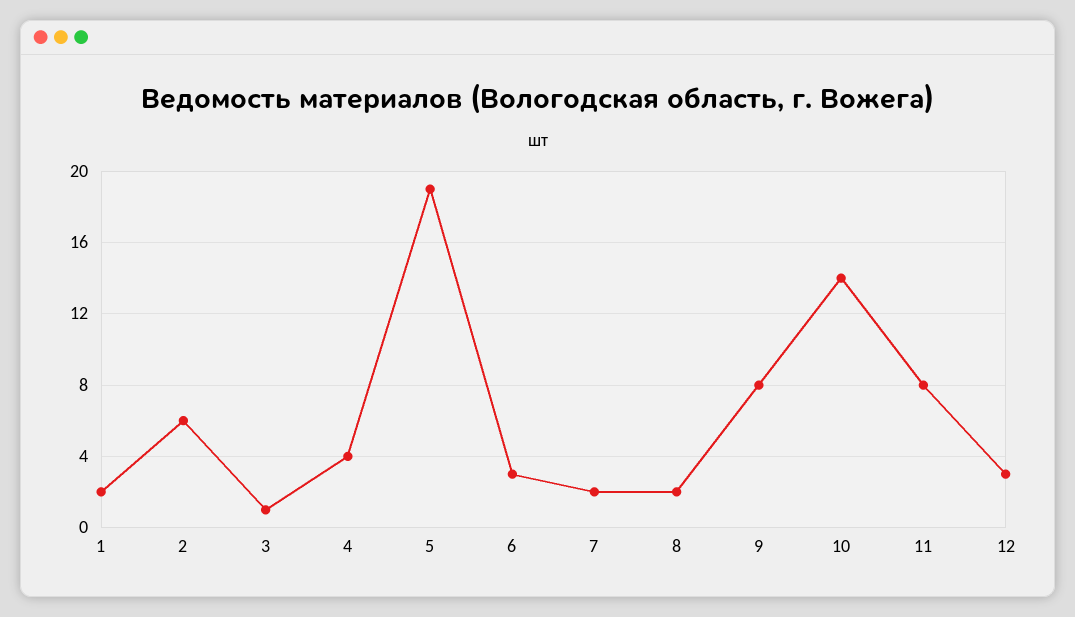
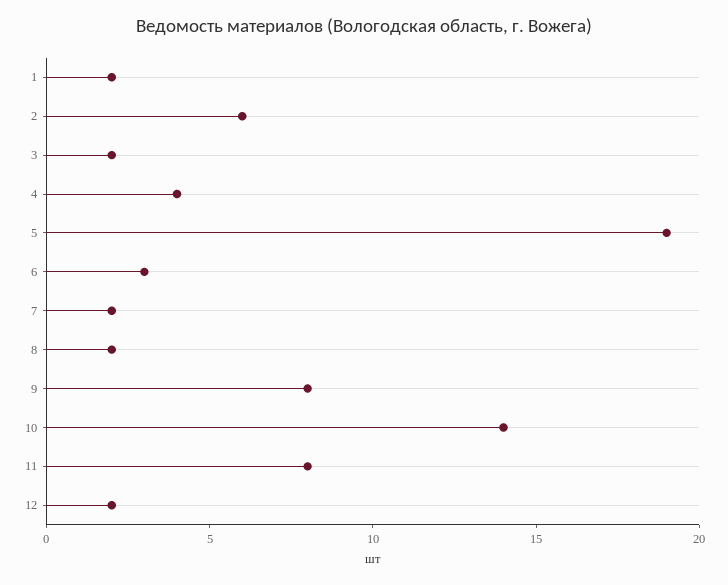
3: 1 -> 2
12: 3 -> 2

